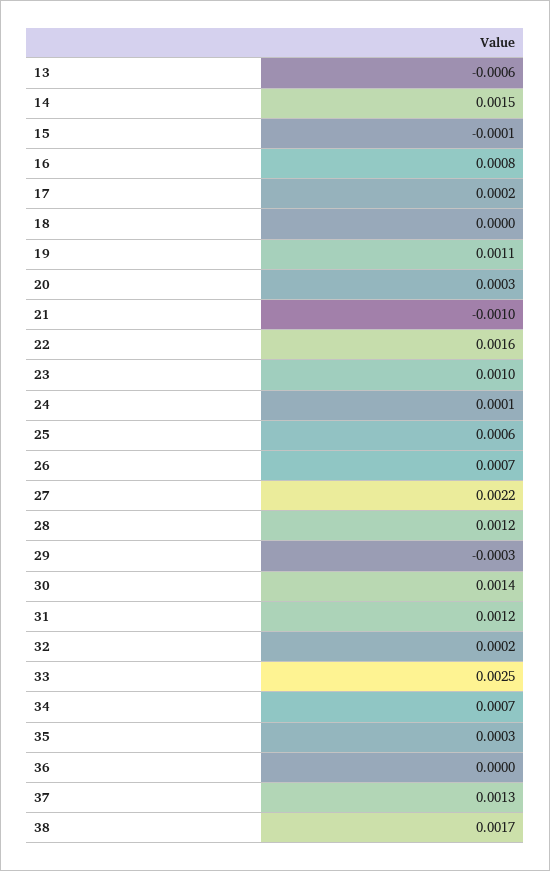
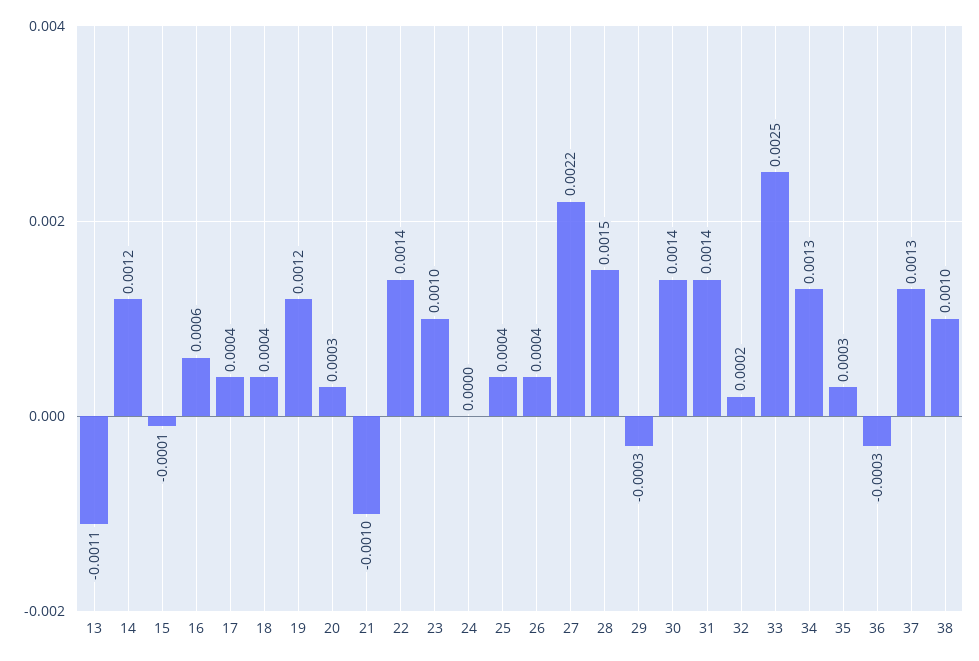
13: -0.0006 -> -0.0011
14: 0.0015 -> 0.0012
16: 0.0008 -> 0.0006
17: 0.0002 -> 0.0004
18: 0 -> 0.0004
19: 0.0011 -> 0.0012
22: 0.0016 -> 0.0014
24: 0.0001 -> 0
25: 0.0006 -> 0.0004
26: 0.0007 -> 0.0004
28: 0.0012 -> 0.0015
31: 0.0012 -> 0.0014
34: 0.0007 -> 0.0013
36: 0 -> -0.0003
38: 0.0017 -> 0.001

